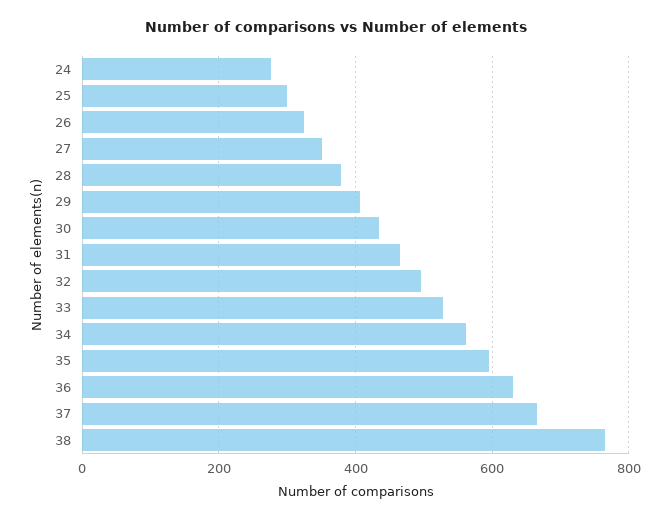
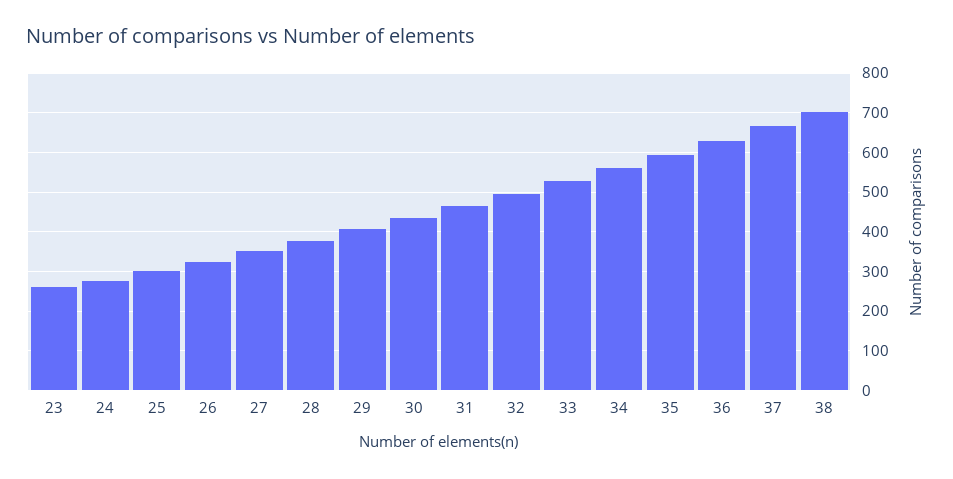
38: 760 -> 700
23: none -> 260

